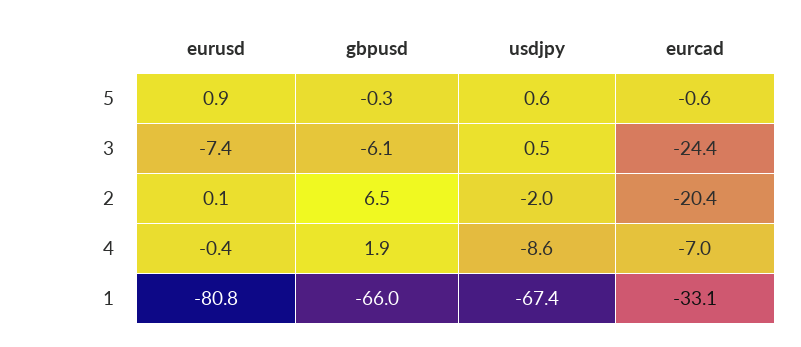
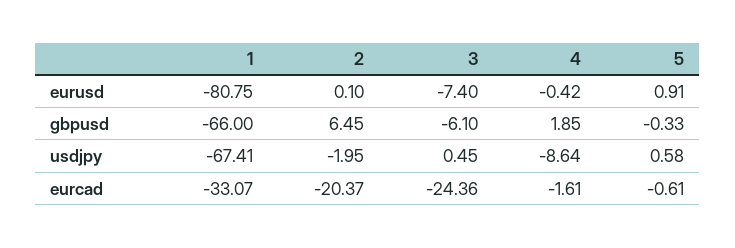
eurcad, 4: -7 -> -1.61

